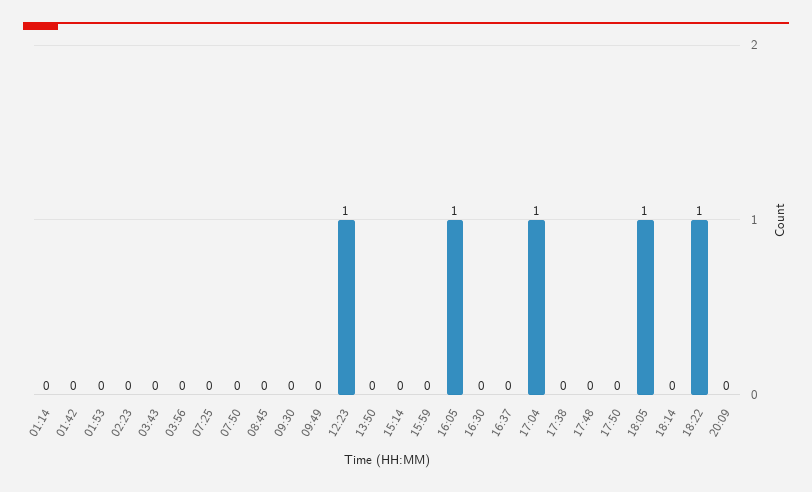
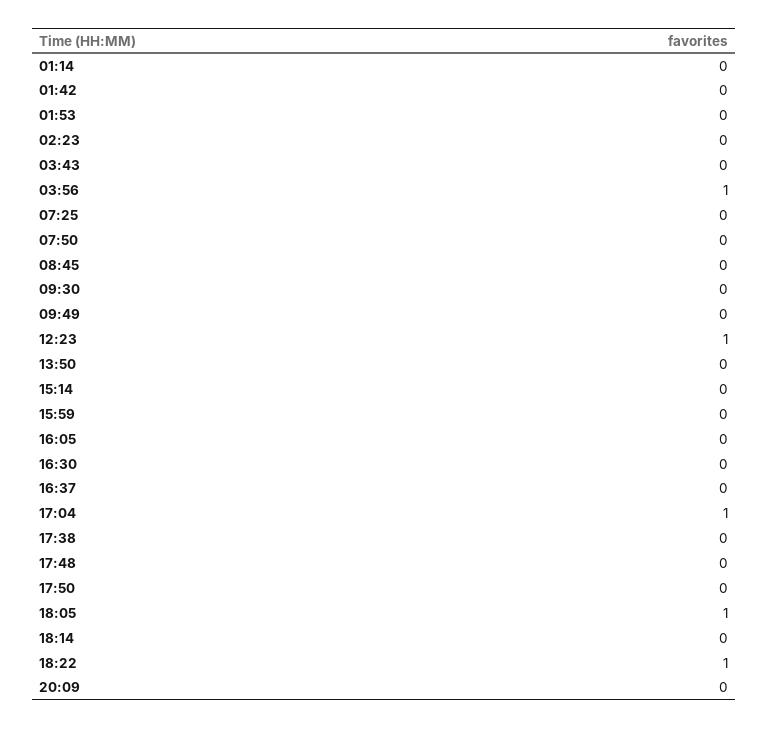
03:56: 0 -> 1
16:05: 1 -> 0

